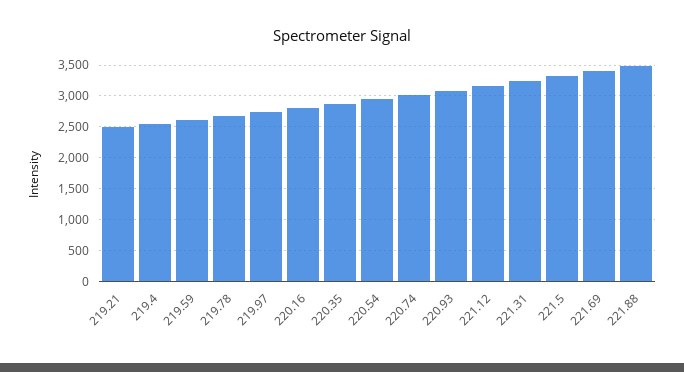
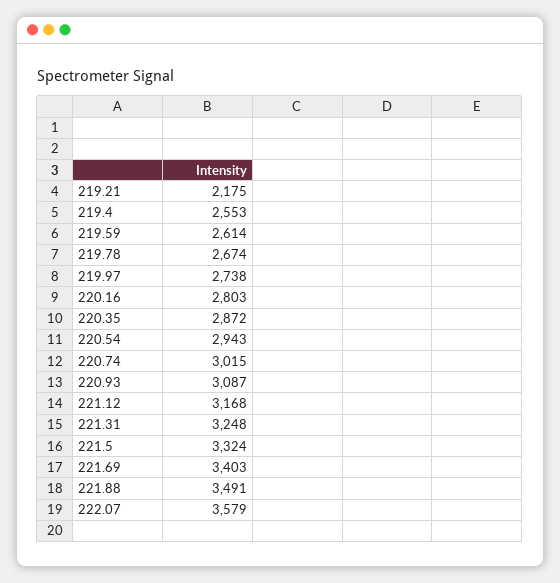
219.21: 2500 -> 2175
222.07: none -> 3579

